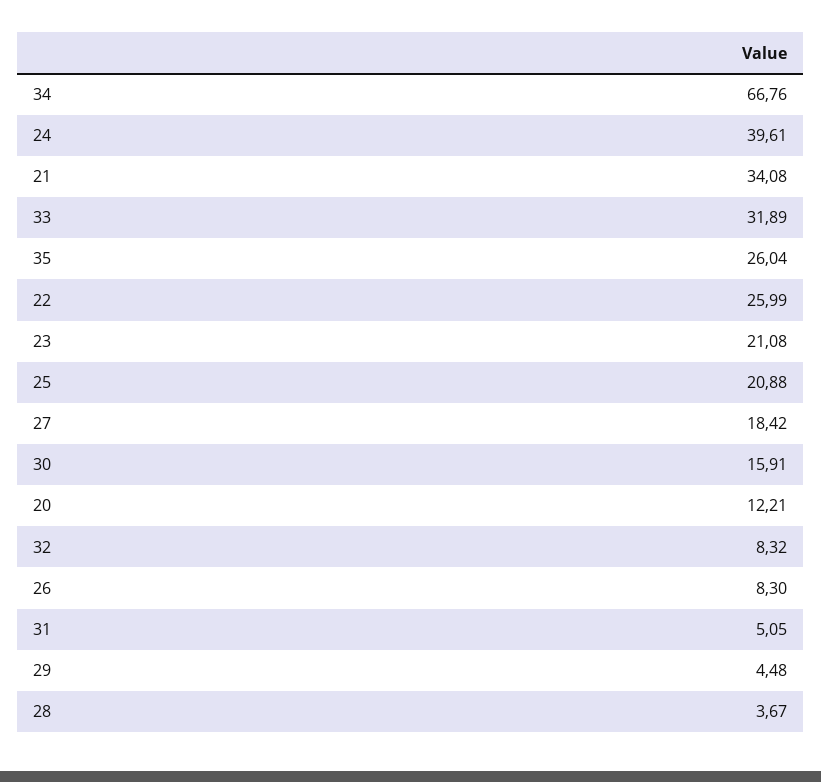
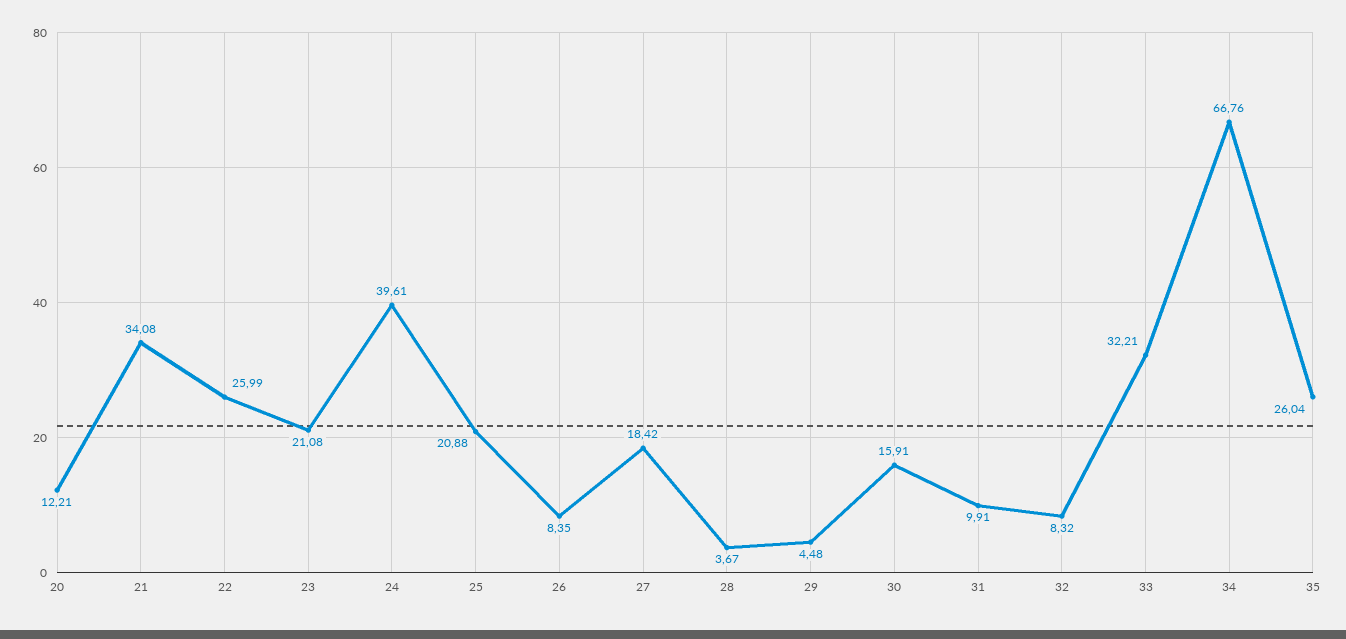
33: 31.89 -> 32.21
26: 8.3 -> 8.35
31: 5.05 -> 9.91

